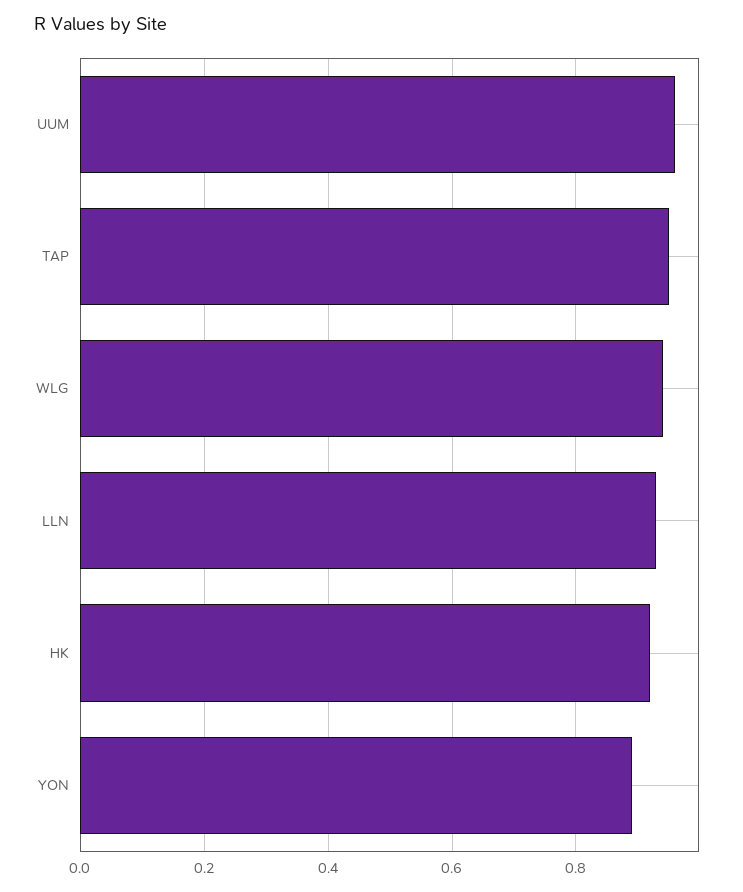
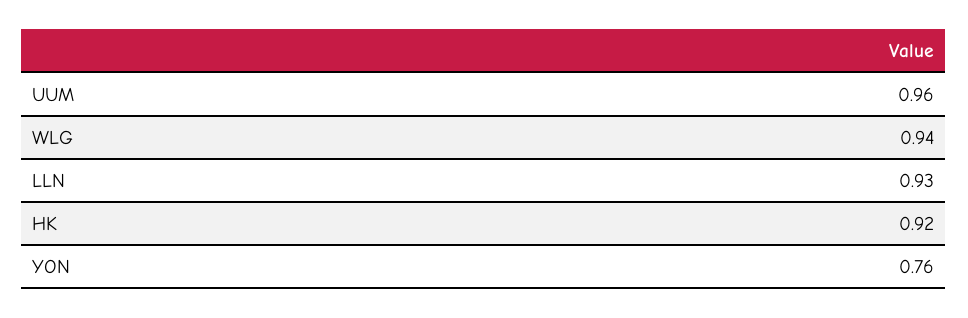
TAP: 0.95 -> none
YON: 0.9 -> 0.76

